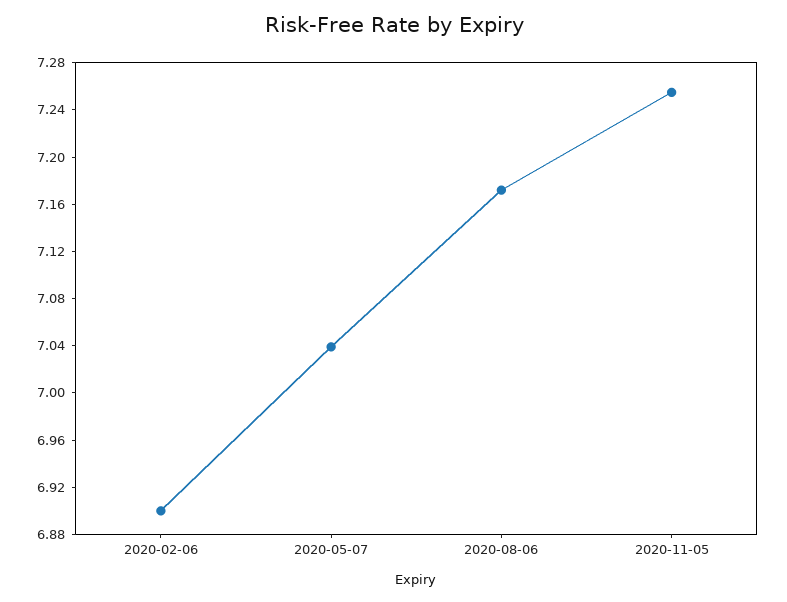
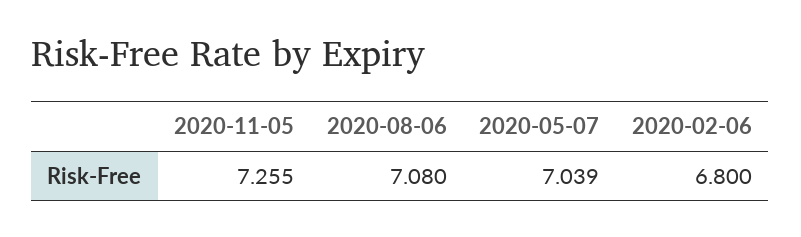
2020-02-06: 6.9 -> 6.8
2020-08-06: 7.17 -> 7.08

